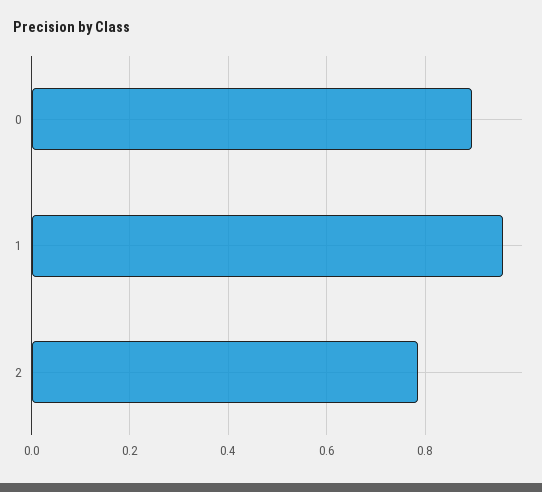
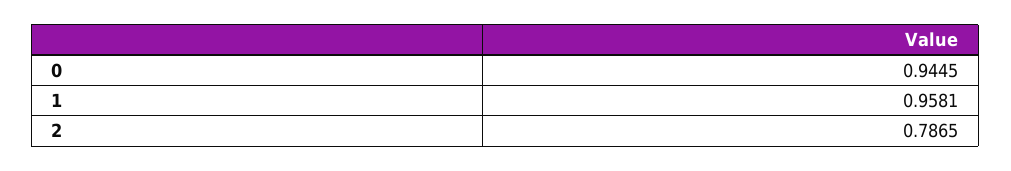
0: 0.9 -> 0.9445

